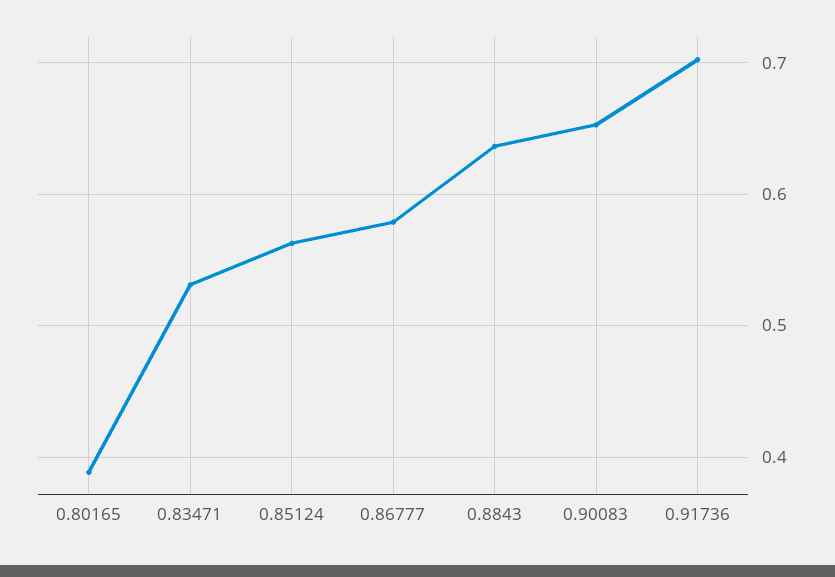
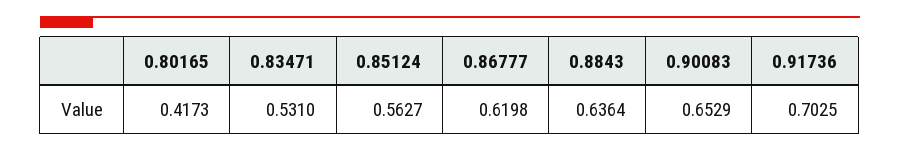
0.80165: 0.39 -> 0.4173
0.86777: 0.58 -> 0.6198

